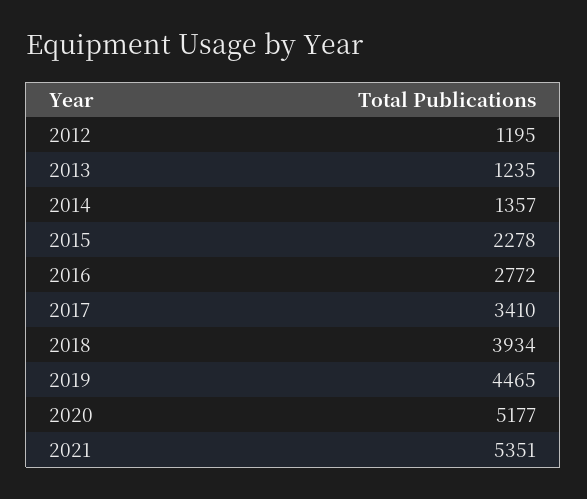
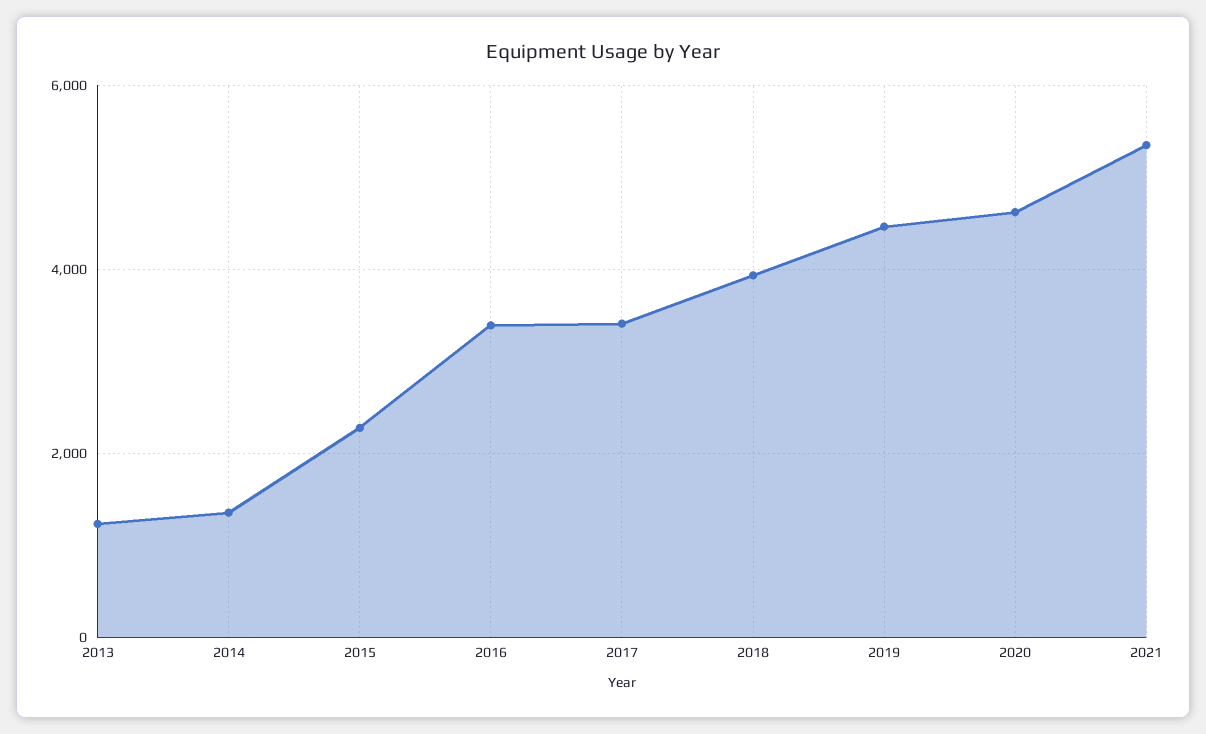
2012: 1195 -> none
2016: 2772 -> 3400
2020: 5177 -> 4600

